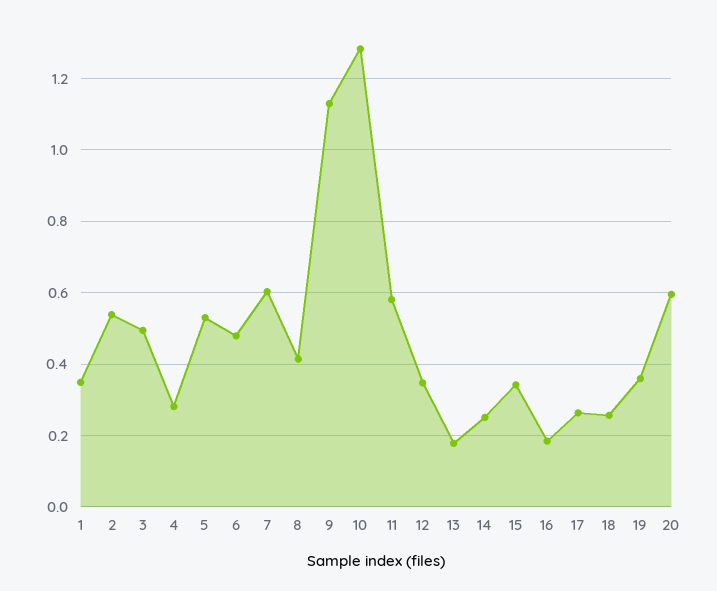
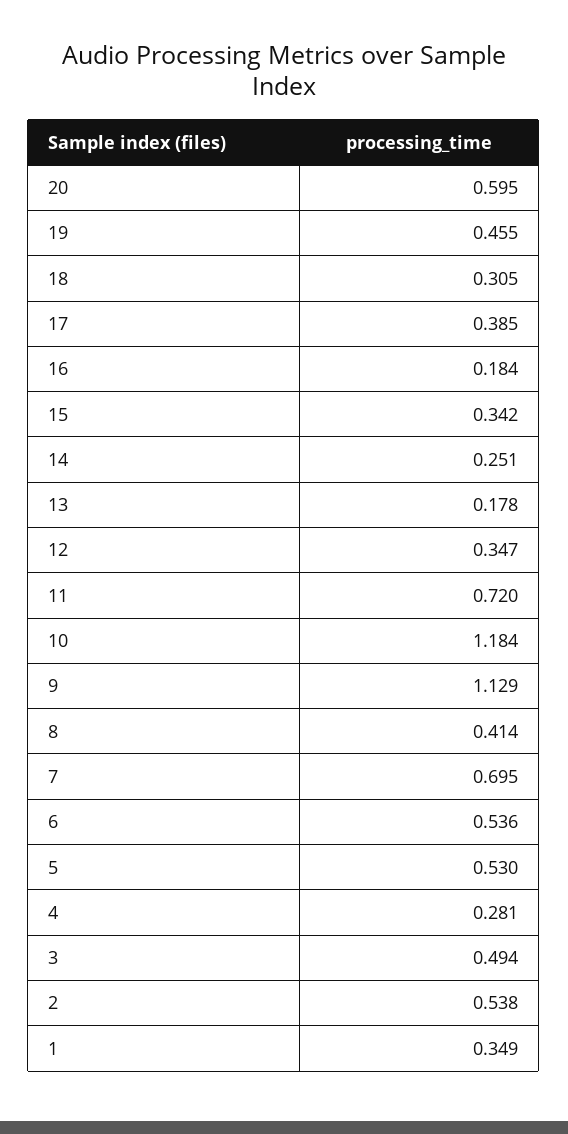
6: 0.48 -> 0.536
7: 0.6 -> 0.695
10: 1.28 -> 1.184
11: 0.58 -> 0.72
17: 0.26 -> 0.385
18: 0.26 -> 0.305
19: 0.36 -> 0.455

